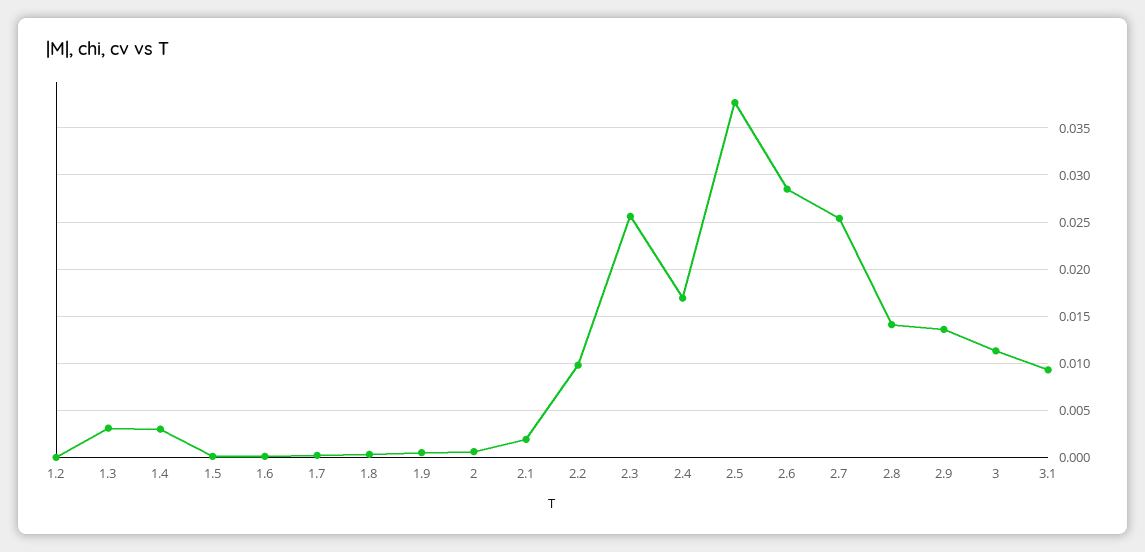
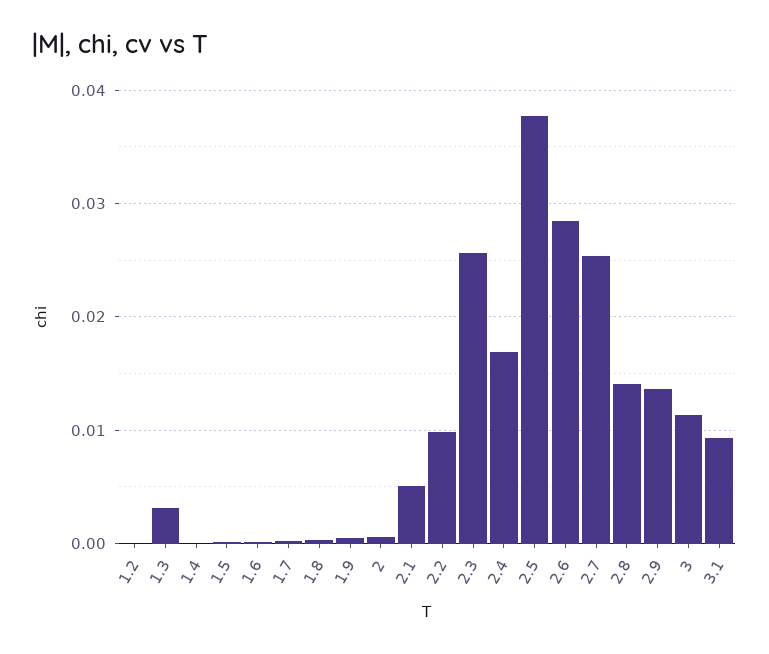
1.4: 0.003 -> 0
2.1: 0.002 -> 0.005

